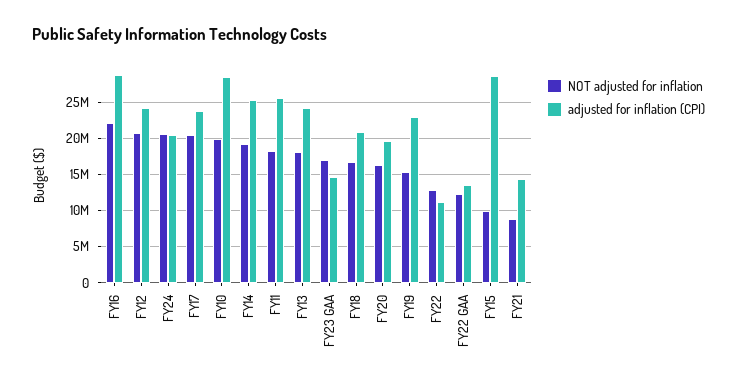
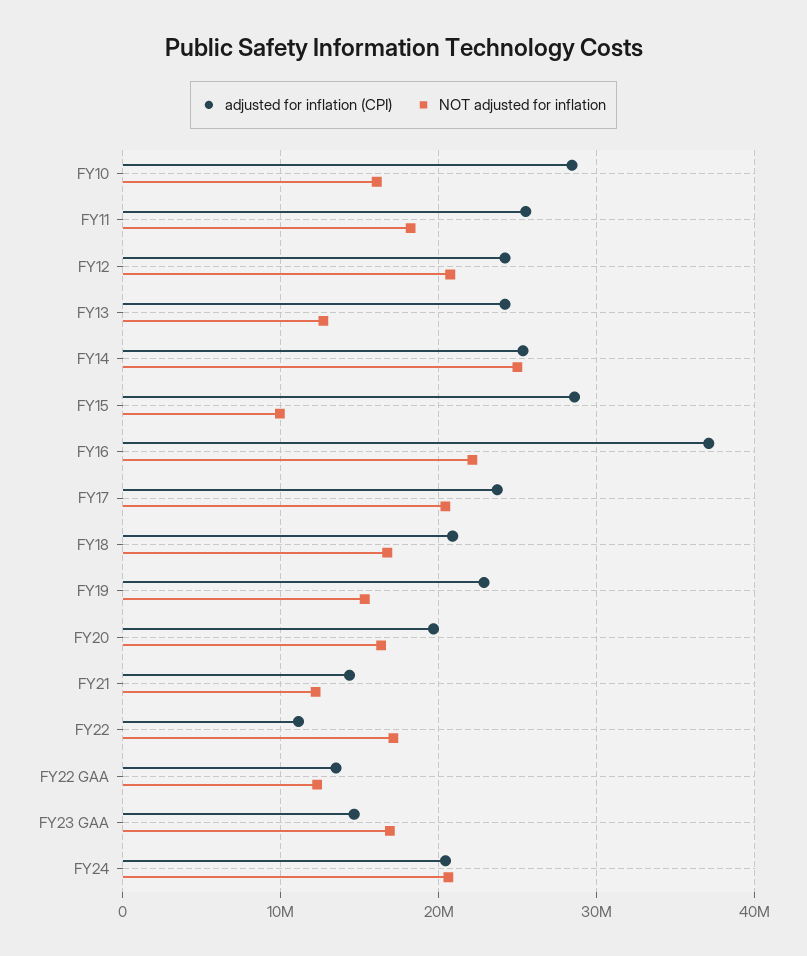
adjusted for inflation (CPI), FY16: 29000000 -> 37000000
NOT adjusted for inflation, FY10: 20000000 -> 16000000
NOT adjusted for inflation, FY14: 19000000 -> 25000000
NOT adjusted for inflation, FY13: 18000000 -> 13000000
NOT adjusted for inflation, FY22: 13000000 -> 17000000
NOT adjusted for inflation, FY21: 9000000 -> 12000000

